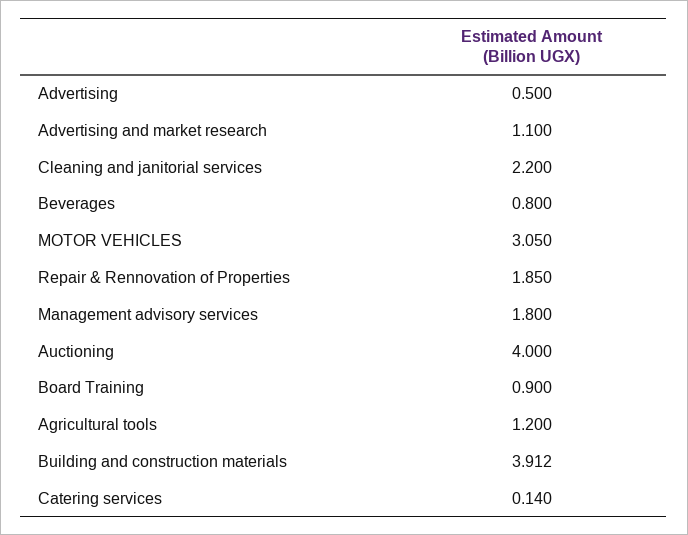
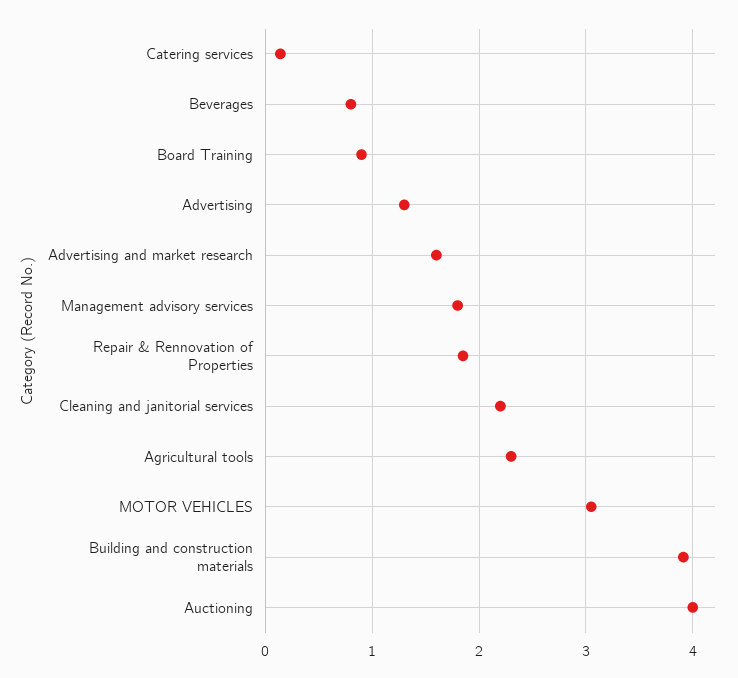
Advertising: 0.5 -> 1.3
Advertising and market research: 1.1 -> 1.6
Agricultural tools: 1.2 -> 2.3

